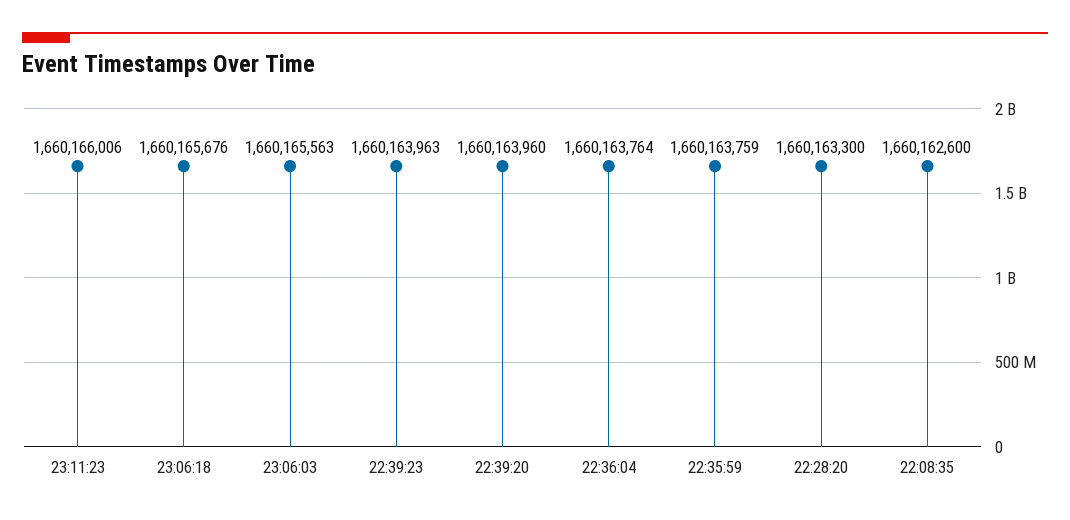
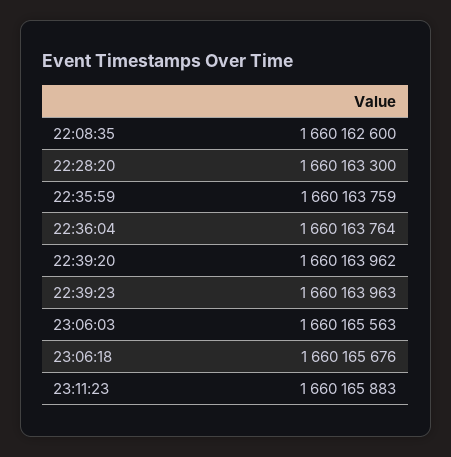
23:11:23: 1660166006 -> 1660165883
22:39:20: 1660163960 -> 1660163962

